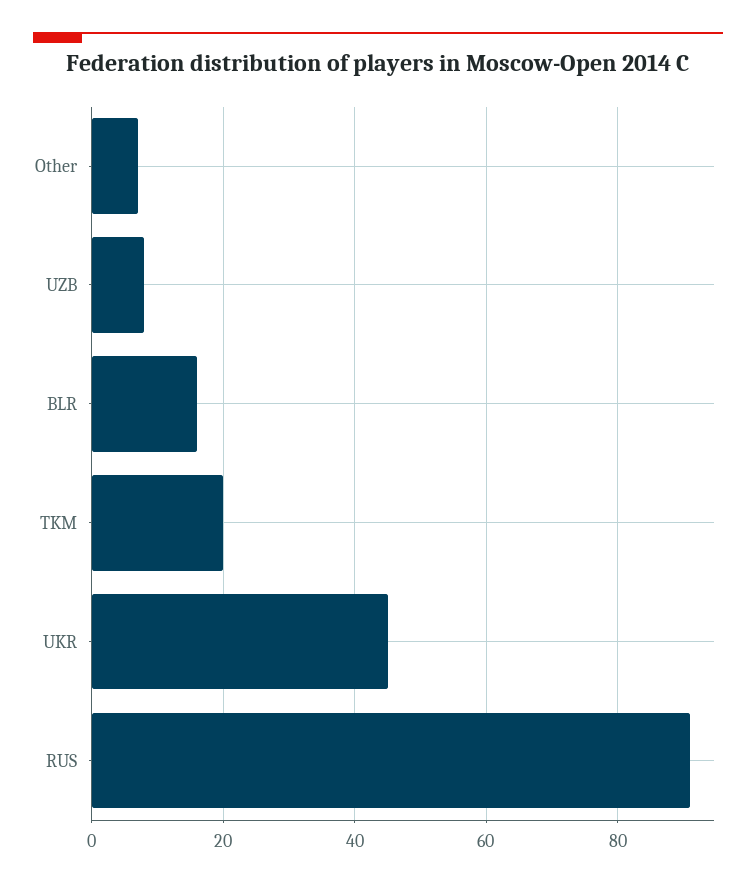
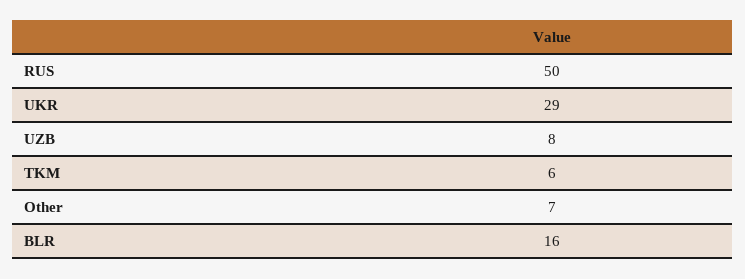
TKM: 20 -> 6
UKR: 45 -> 29
RUS: 90 -> 50

